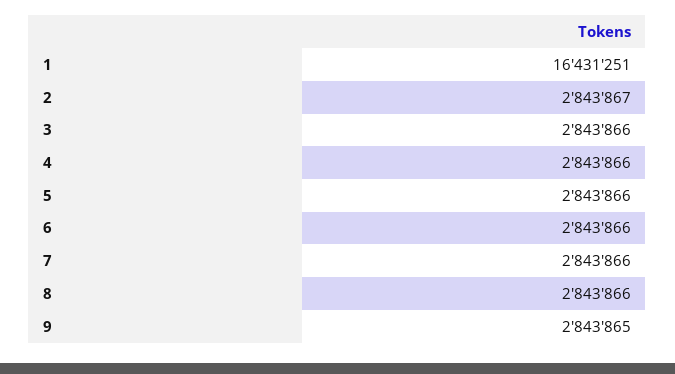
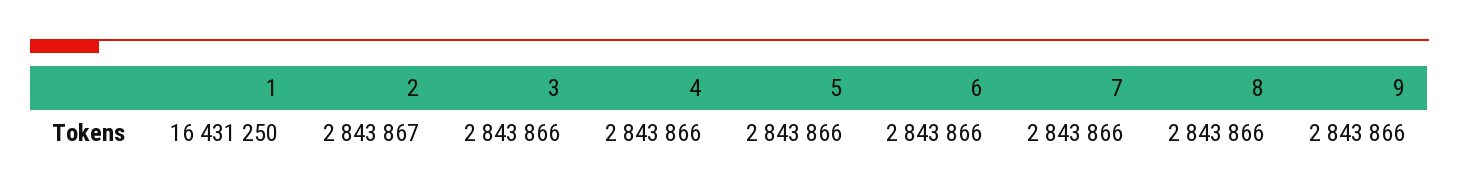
1: 16431251 -> 16431250
9: 2843865 -> 2843866

